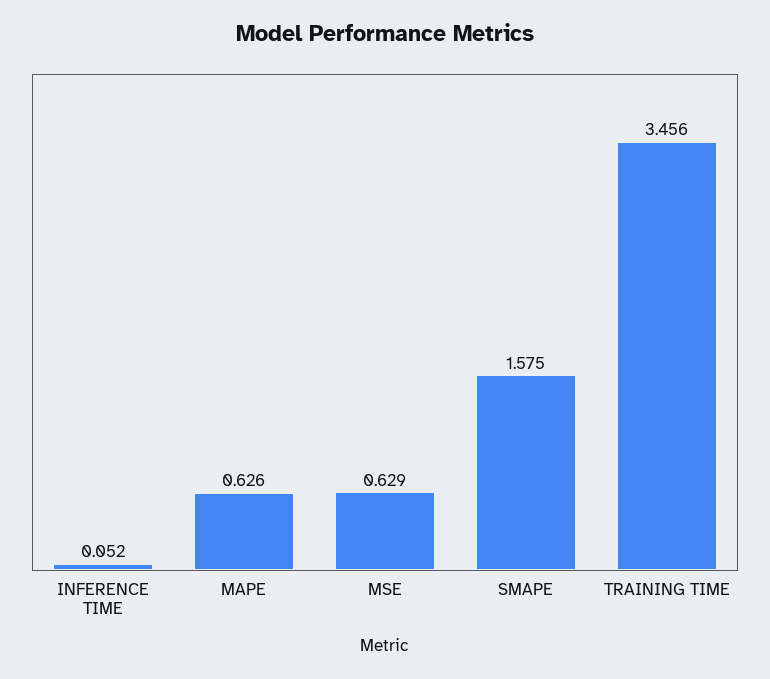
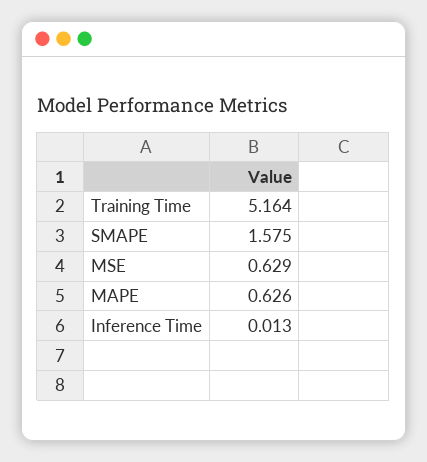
INFERENCE TIME: 0.052 -> 0.013
TRAINING TIME: 3.456 -> 5.164

